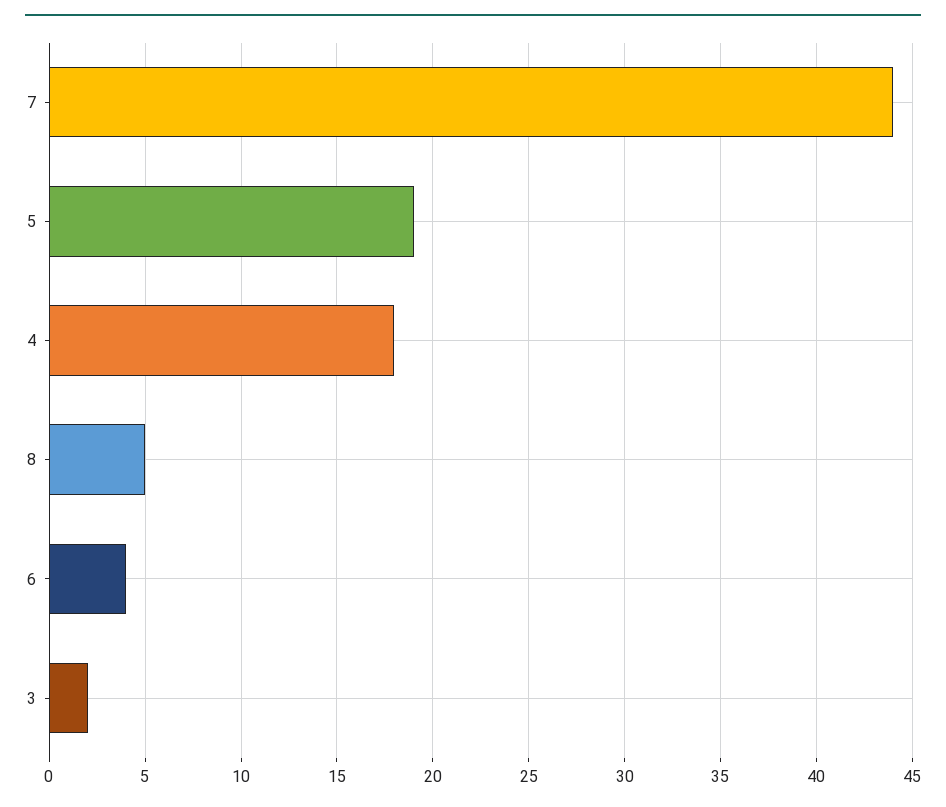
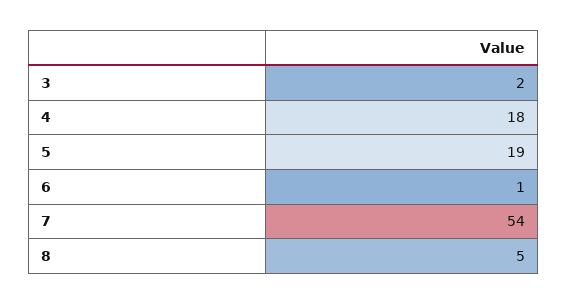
7: 44 -> 54
6: 4 -> 1

